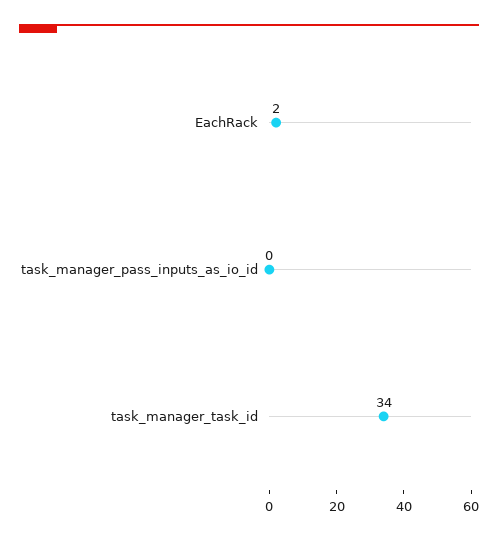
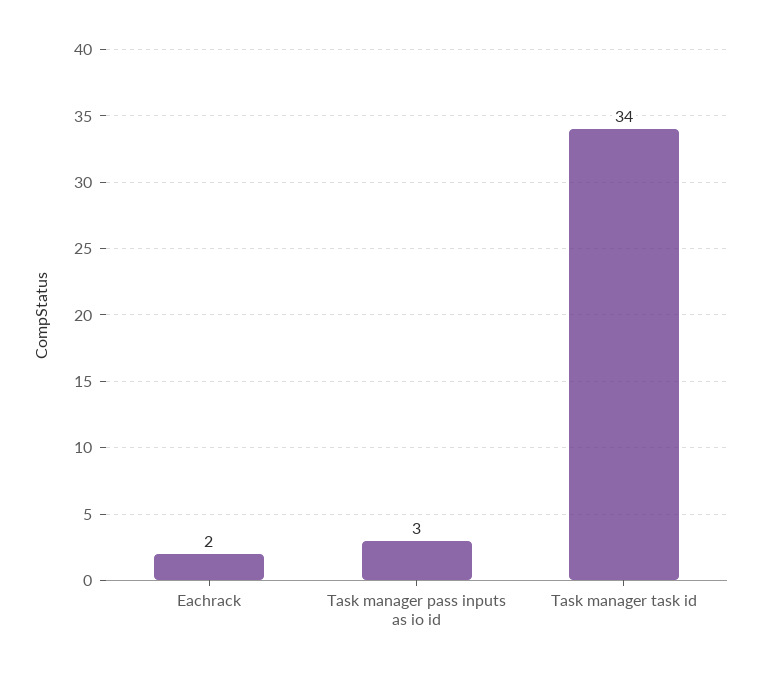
task_manager_pass_inputs_as_io_id: 0 -> 3

